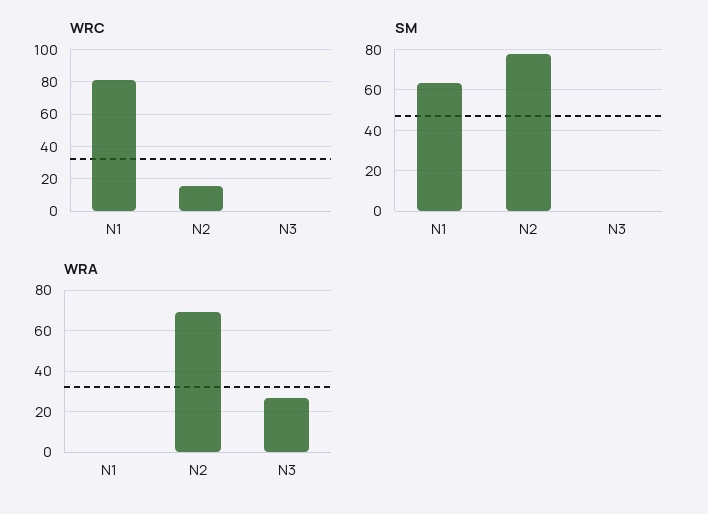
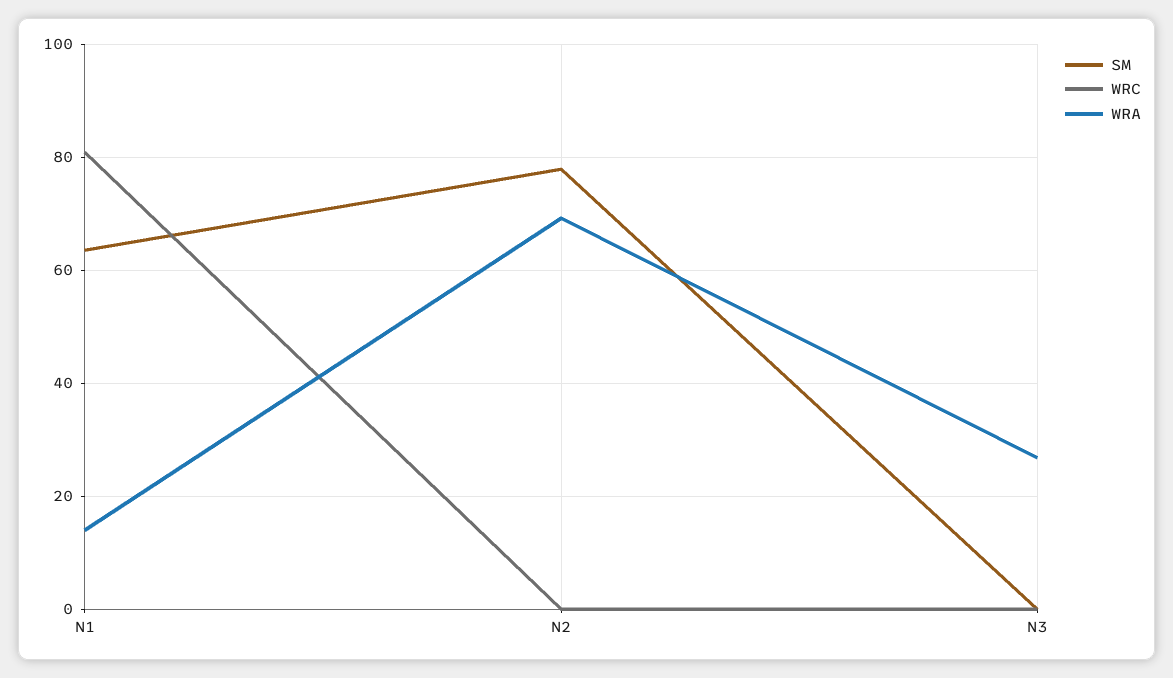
WRC, N2: 15 -> 0
WRA, N1: 0 -> 14

